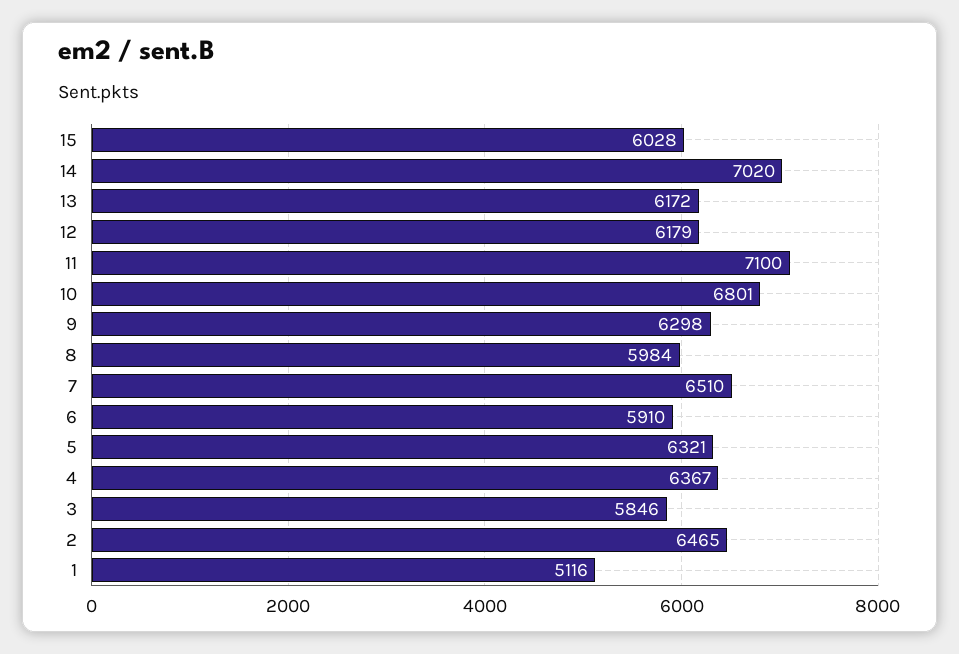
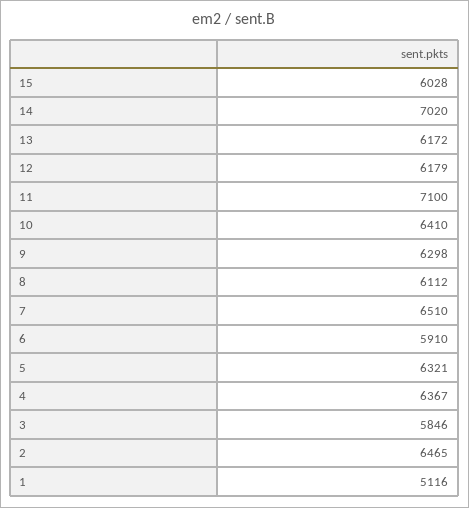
10: 6801 -> 6410
8: 5984 -> 6112

